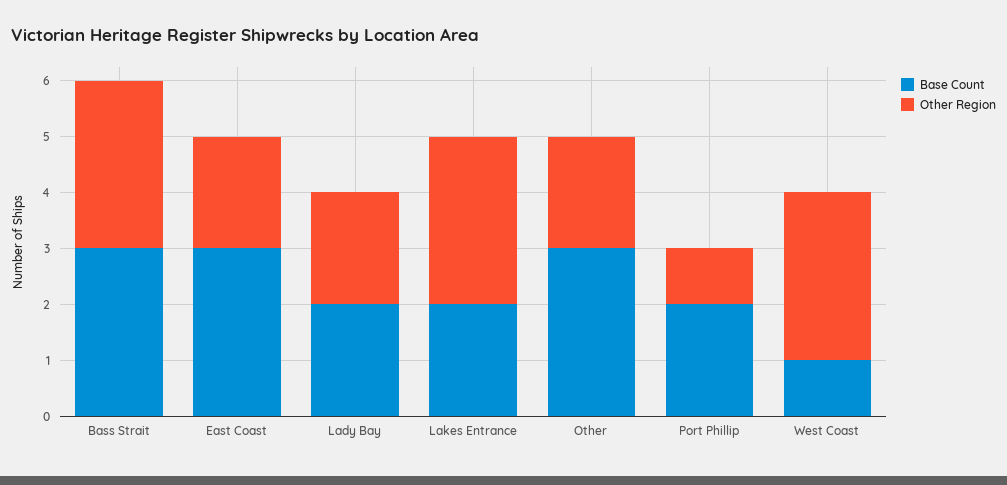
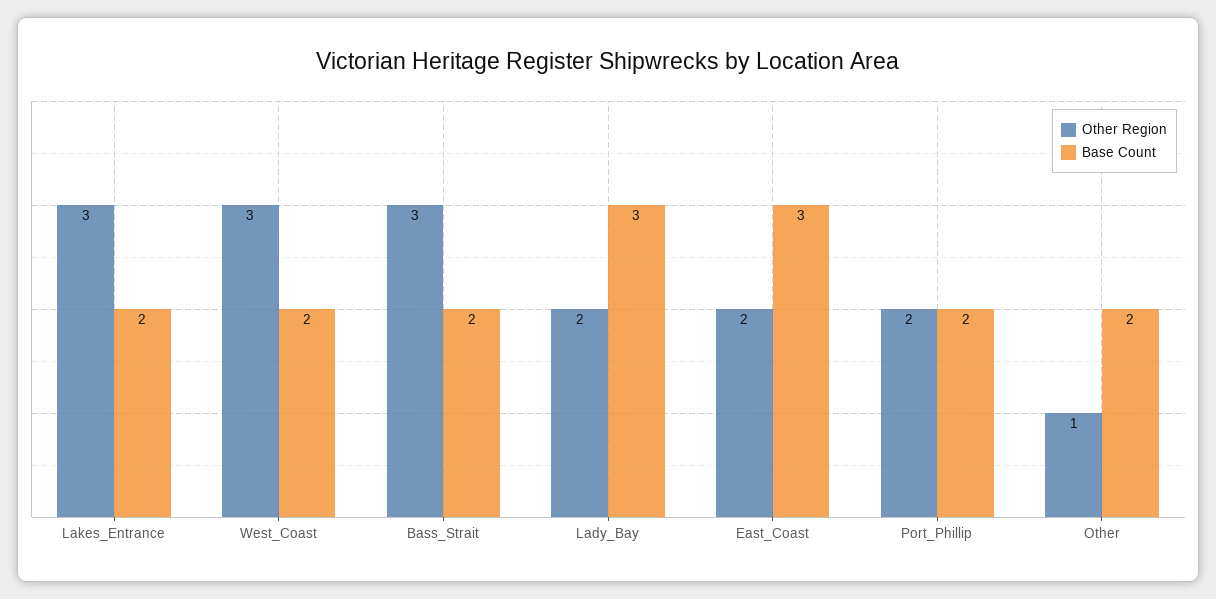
Base Count, Bass Strait: 3 -> 2
Base Count, Lady Bay: 2 -> 3
Base Count, Other: 3 -> 2
Other Region, Other: 2 -> 1
Other Region, Port Phillip: 1 -> 2
Base Count, West Coast: 1 -> 2

